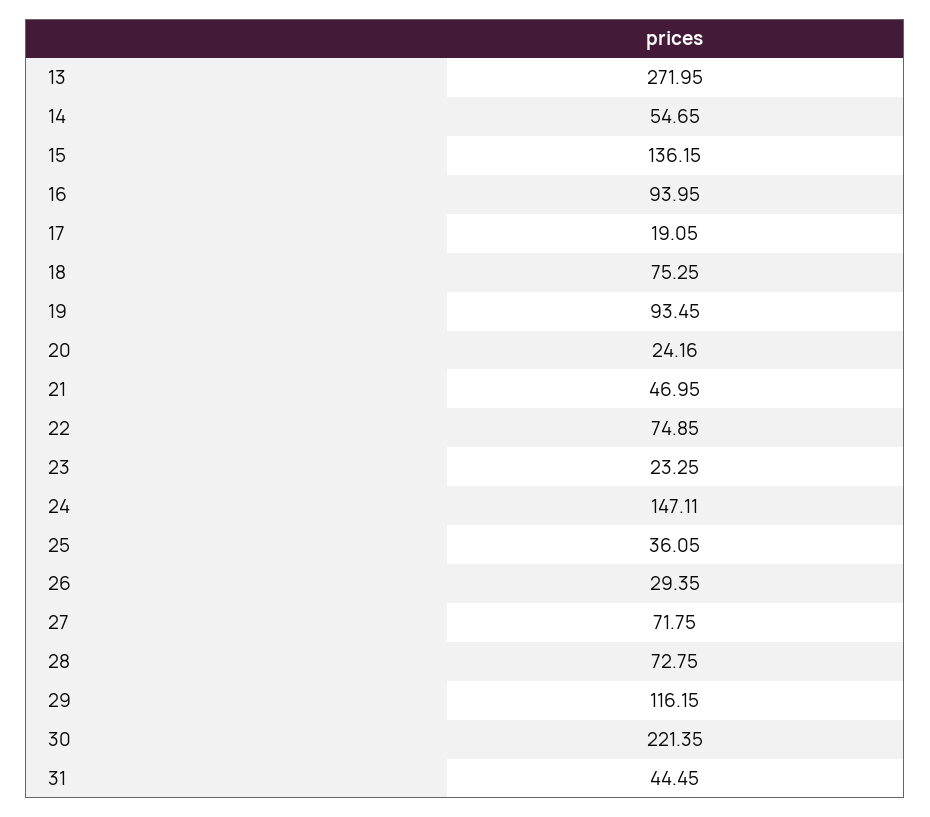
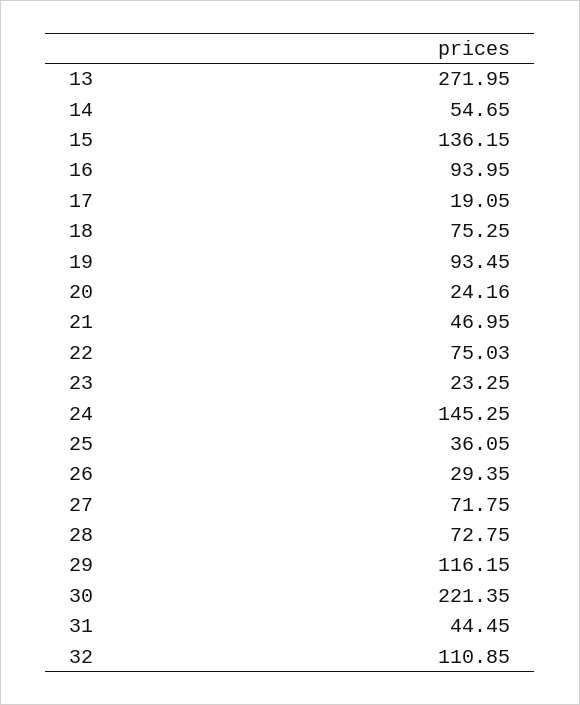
22: 74.85 -> 75.03
24: 147.11 -> 145.25
32: none -> 110.85

